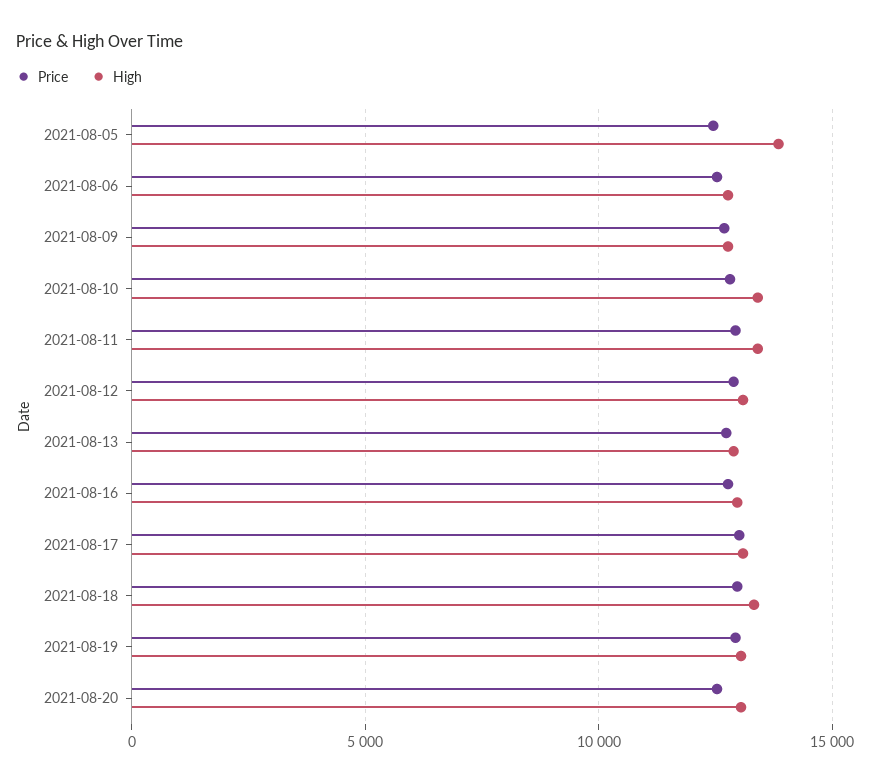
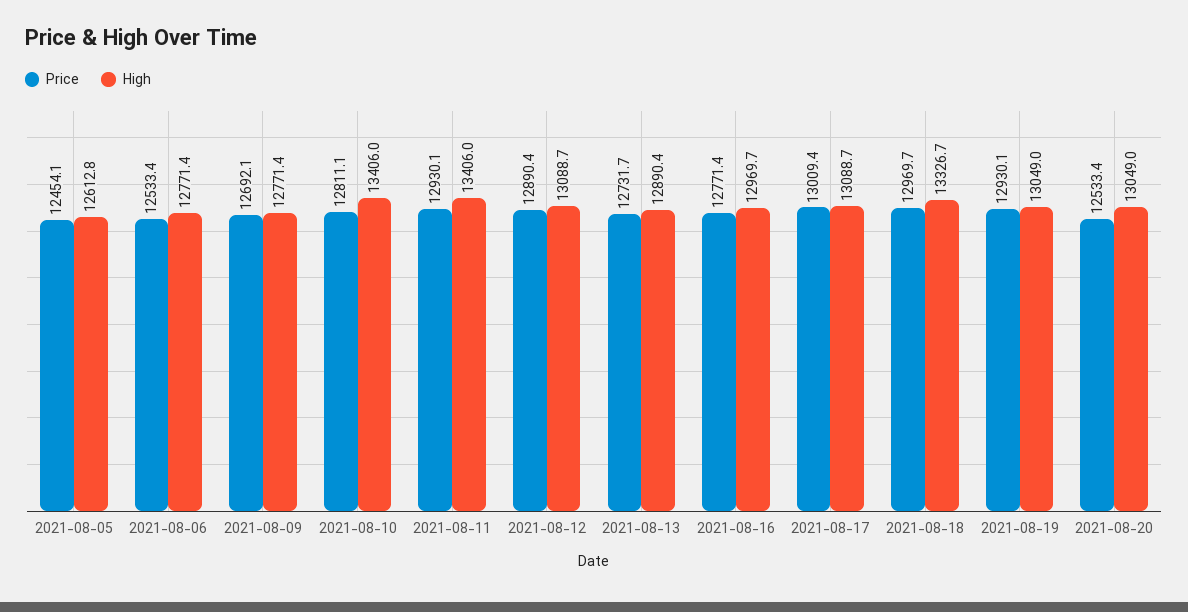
High, 2021-08-05: 14000 -> 12612.8

